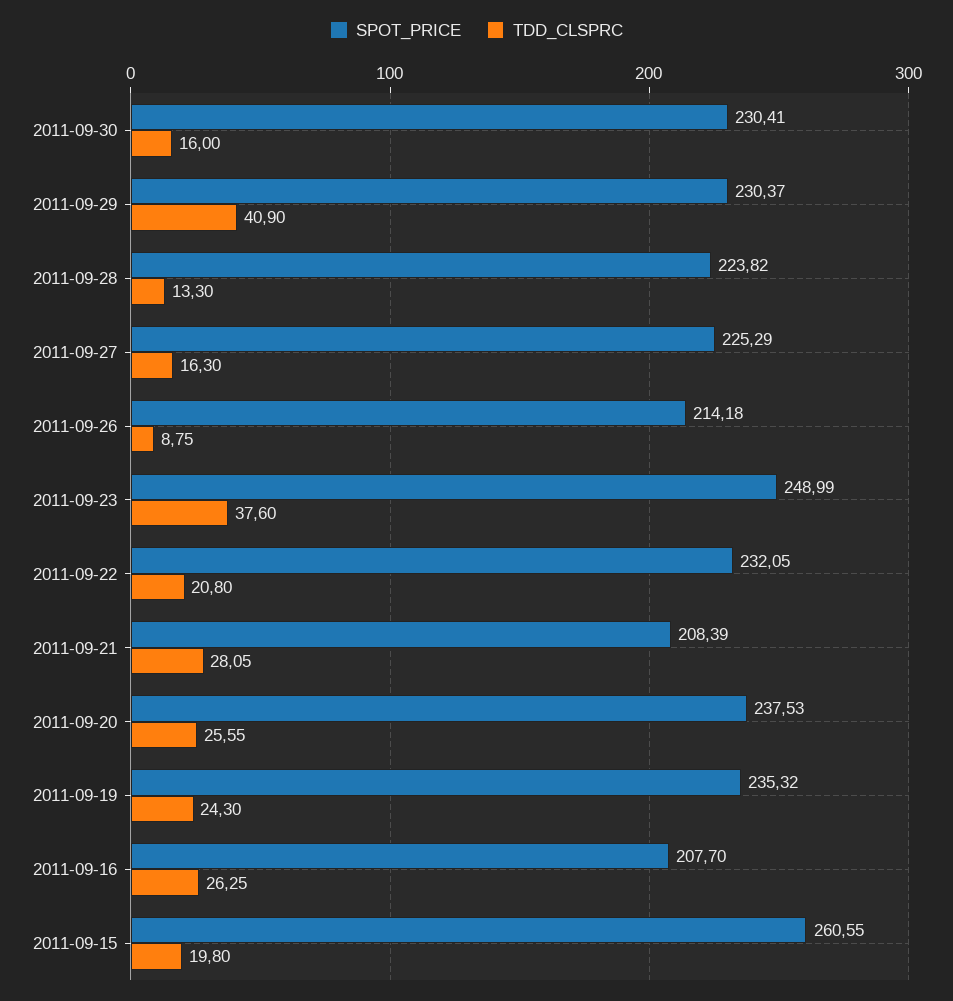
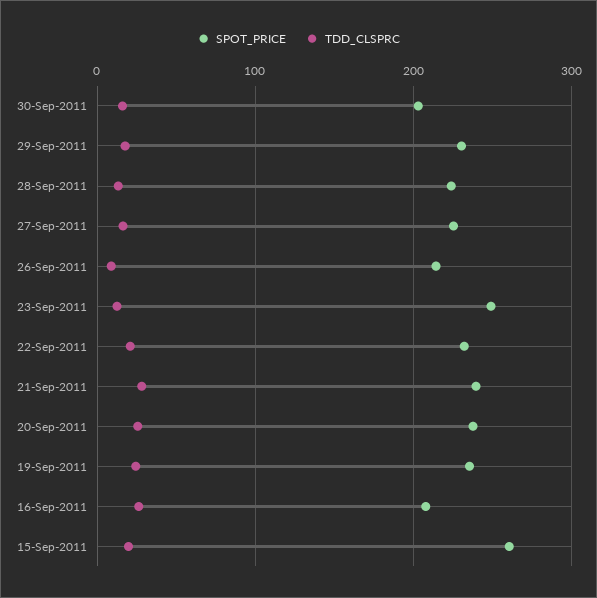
SPOT_PRICE, 2011-09-30: 230.41 -> 200
TDD_CLSPRC, 2011-09-29: 40.9 -> 20
TDD_CLSPRC, 2011-09-23: 37.6 -> 10
SPOT_PRICE, 2011-09-21: 208.39 -> 240

